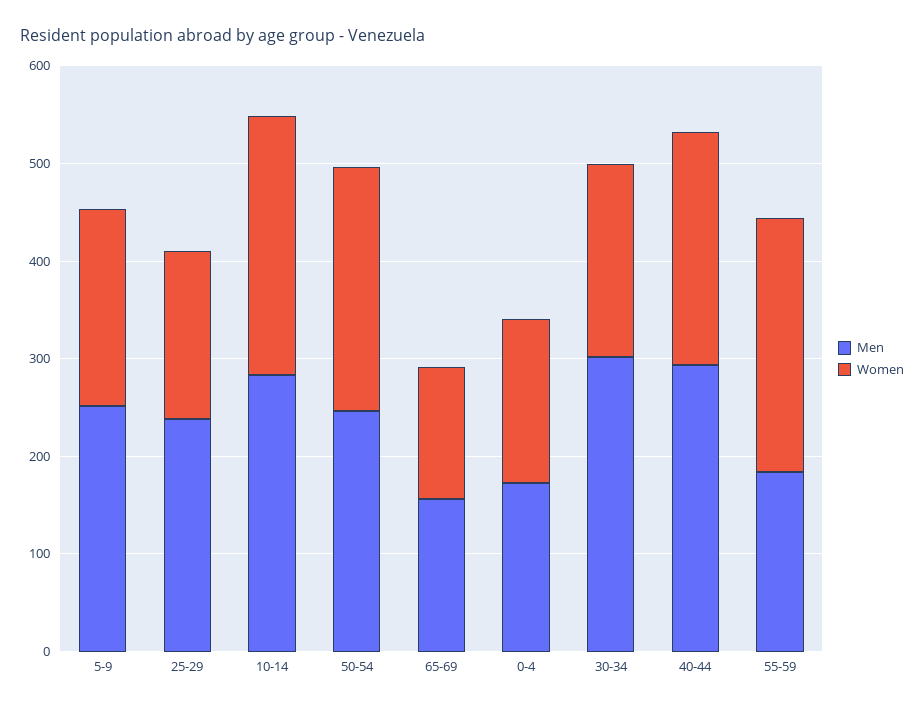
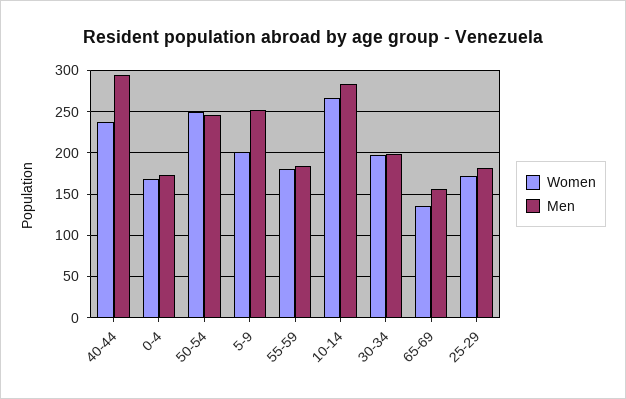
Men, 25-29: 240 -> 180
Men, 30-34: 300 -> 200
Women, 55-59: 260 -> 180

